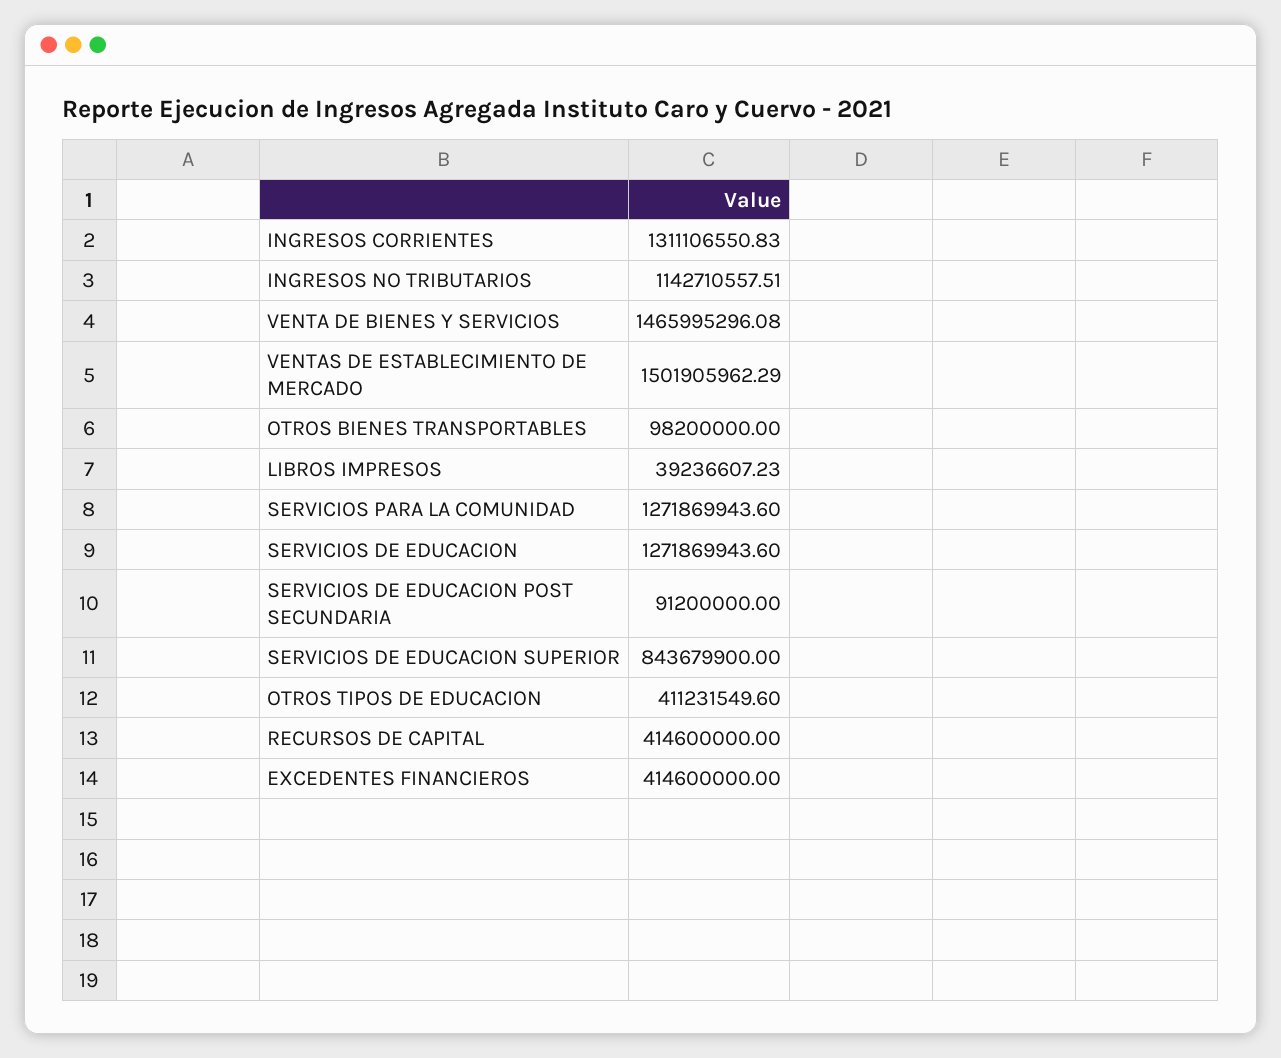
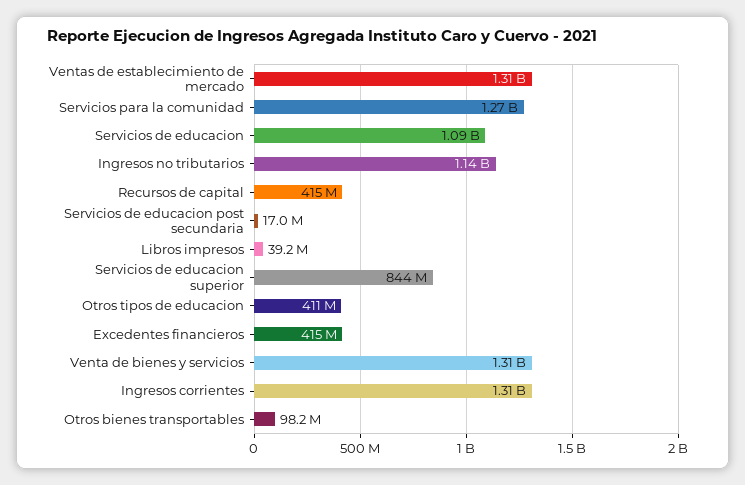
VENTA DE BIENES Y SERVICIOS: 1465995296.08 -> 1310000000
VENTAS DE ESTABLECIMIENTO DE MERCADO: 1501905962.29 -> 1310000000
SERVICIOS DE EDUCACION: 1271869943.6 -> 1090000000
SERVICIOS DE EDUCACION POST SECUNDARIA: 91200000 -> 17000000

